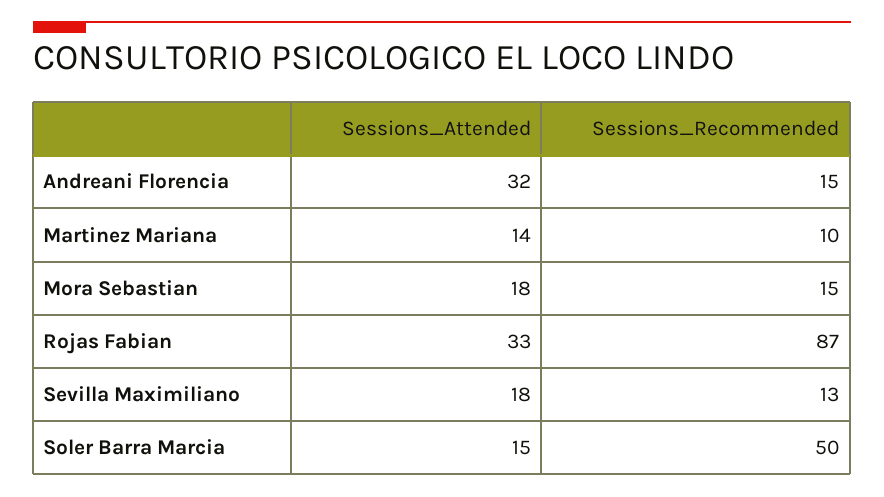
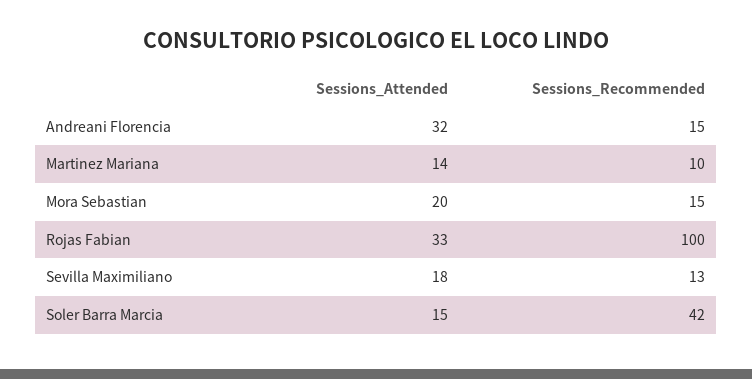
Sessions_Attended, Mora Sebastian: 18 -> 20
Sessions_Recommended, Rojas Fabian: 87 -> 100
Sessions_Recommended, Soler Barra Marcia: 50 -> 42

